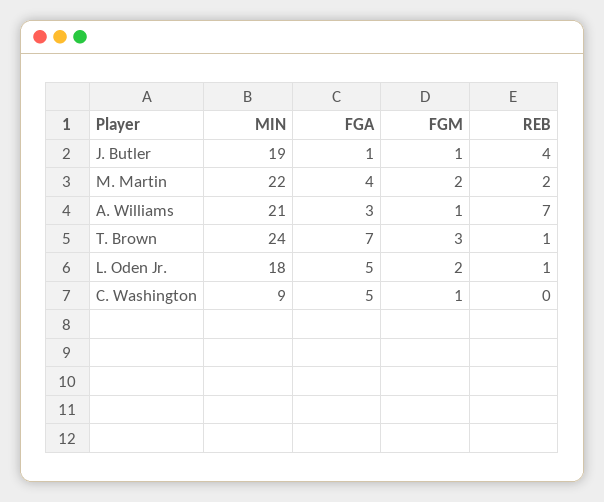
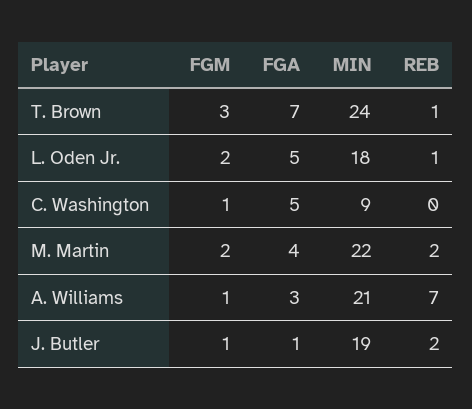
REB, J. Butler: 4 -> 2

